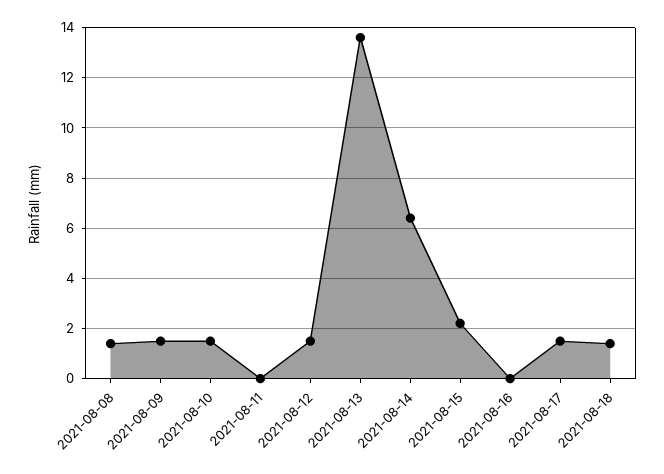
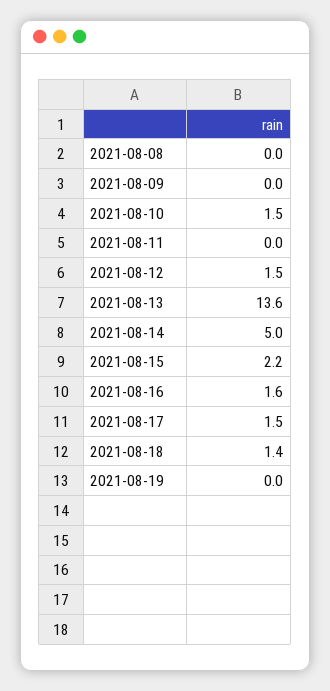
2021-08-08: 1.5 -> 0
2021-08-09: 1.5 -> 0
2021-08-14: 6.5 -> 5
2021-08-16: 0 -> 1.6
2021-08-19: none -> 0

